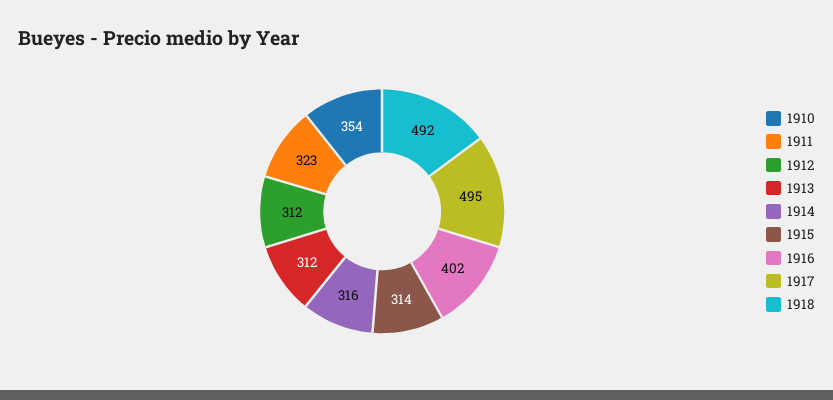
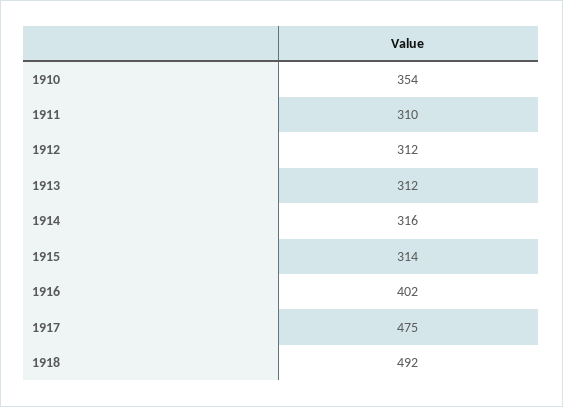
1911: 323 -> 310
1917: 495 -> 475

